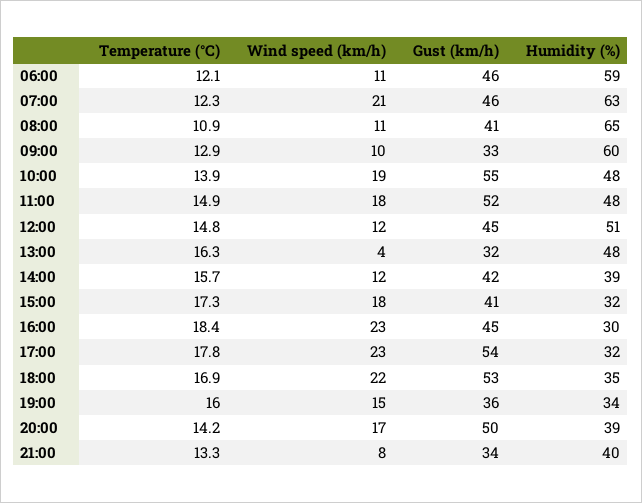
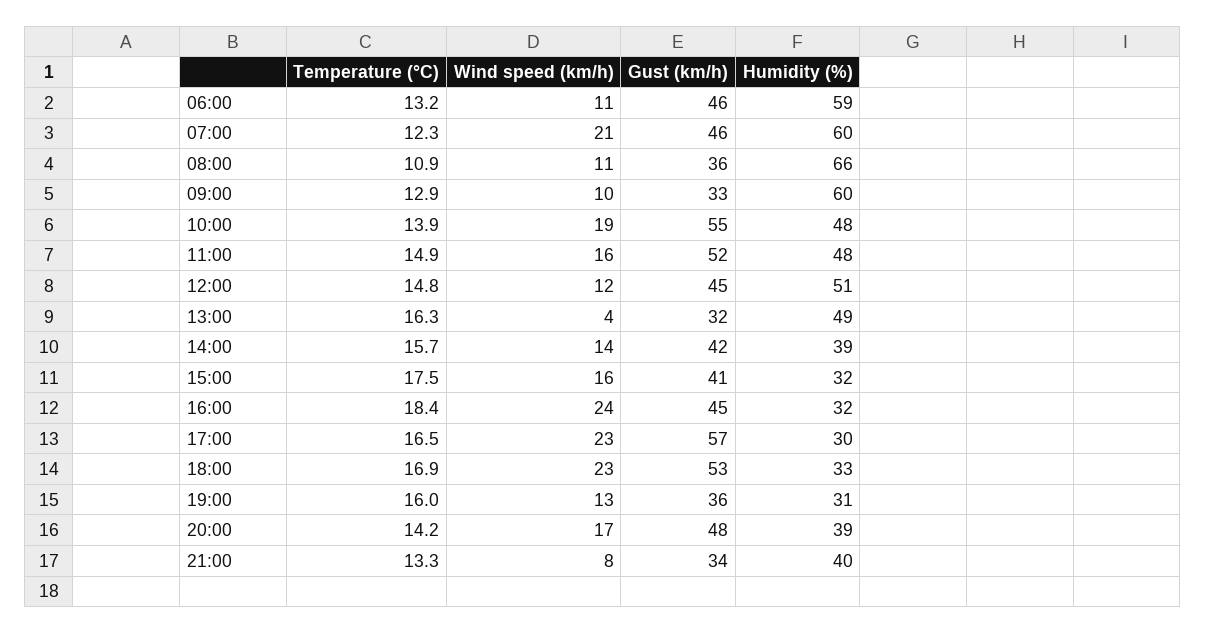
Temperature (°C), 06:00: 12.1 -> 13.2
Humidity (%), 07:00: 63 -> 60
Gust (km/h), 08:00: 41 -> 36
Humidity (%), 08:00: 65 -> 66
Wind speed (km/h), 11:00: 18 -> 16
Humidity (%), 13:00: 48 -> 49
Wind speed (km/h), 14:00: 12 -> 14
Temperature (°C), 15:00: 17.3 -> 17.5
Wind speed (km/h), 15:00: 18 -> 16
Wind speed (km/h), 16:00: 23 -> 24
Humidity (%), 16:00: 30 -> 32
Temperature (°C), 17:00: 17.8 -> 16.5
Gust (km/h), 17:00: 54 -> 57
Humidity (%), 17:00: 32 -> 30
Wind speed (km/h), 18:00: 22 -> 23
Humidity (%), 18:00: 35 -> 33
Wind speed (km/h), 19:00: 15 -> 13
Humidity (%), 19:00: 34 -> 31
Gust (km/h), 20:00: 50 -> 48

